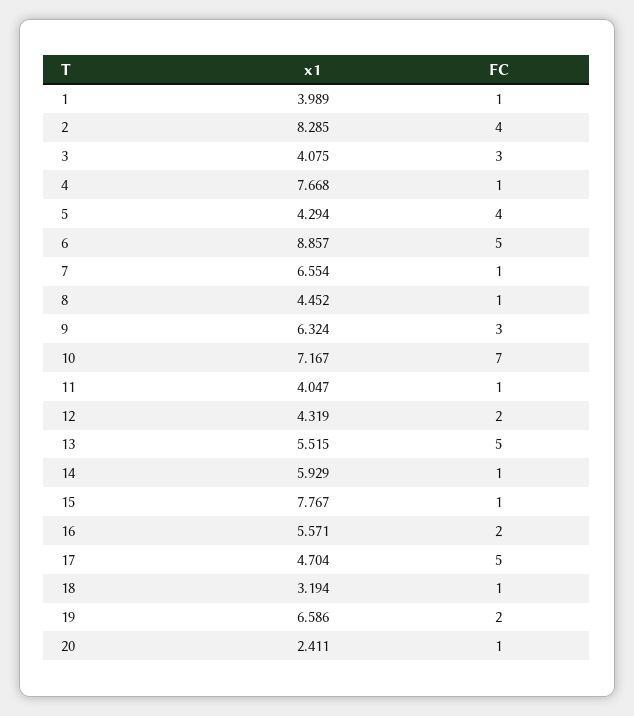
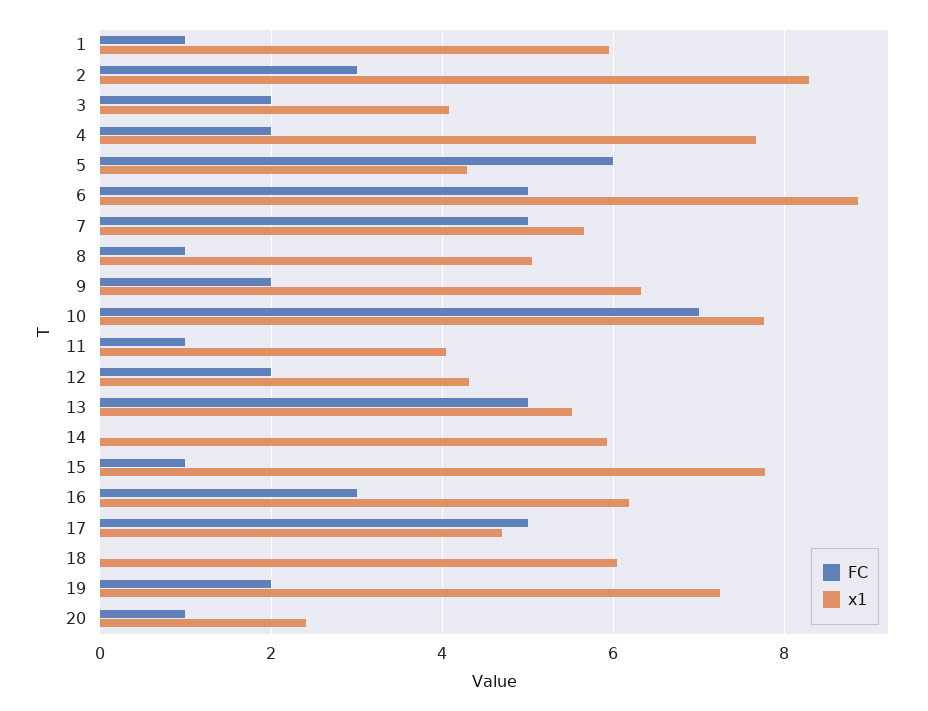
x1, 1: 3.989 -> 6
FC, 2: 4 -> 3
FC, 3: 3 -> 2
FC, 4: 1 -> 2
FC, 5: 4 -> 6
x1, 7: 6.554 -> 5.6
FC, 7: 1 -> 5
x1, 8: 4.452 -> 5
FC, 9: 3 -> 2
x1, 10: 7.167 -> 7.8
FC, 14: 1 -> 0
x1, 16: 5.571 -> 6.2
FC, 16: 2 -> 3
x1, 18: 3.194 -> 6
FC, 18: 1 -> 0
x1, 19: 6.586 -> 7.2

